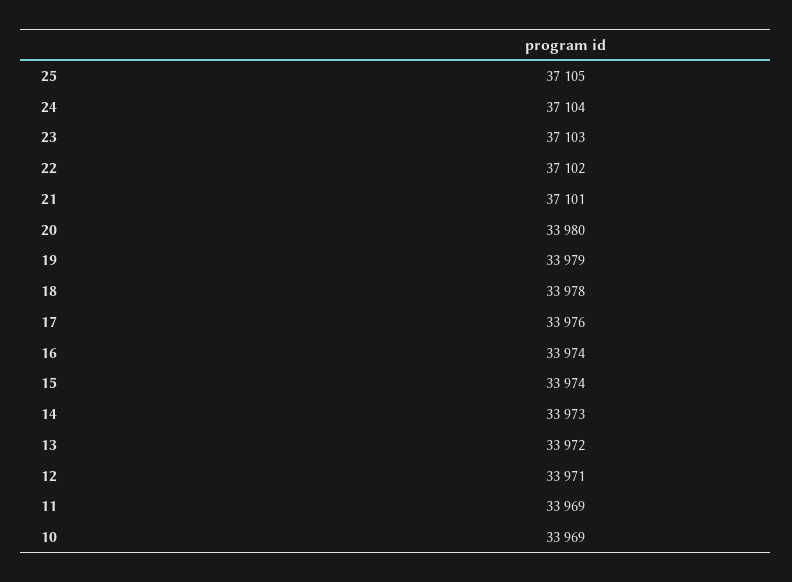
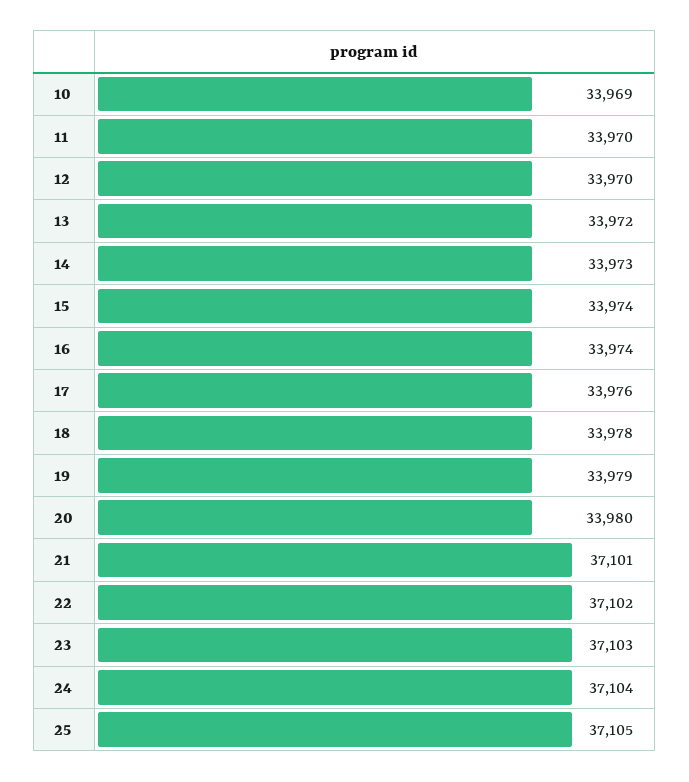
12: 33971 -> 33970
11: 33969 -> 33970

